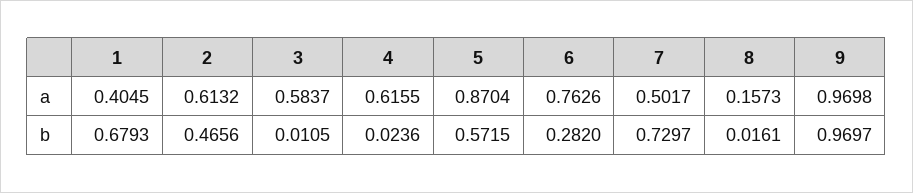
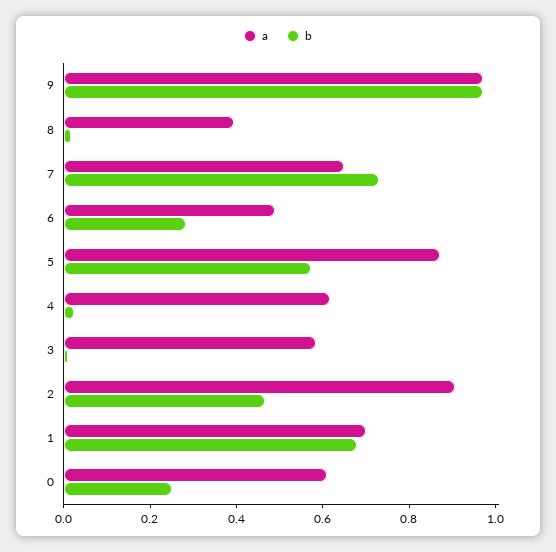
a, 1: 0.4045 -> 0.7
a, 2: 0.6132 -> 0.9
a, 6: 0.7626 -> 0.5
a, 7: 0.5017 -> 0.65
a, 8: 0.1573 -> 0.4
a, 0: none -> 0.6
b, 0: none -> 0.25

